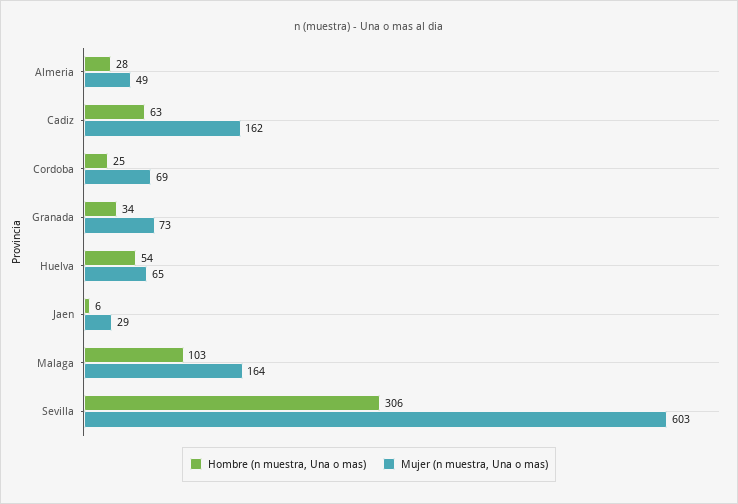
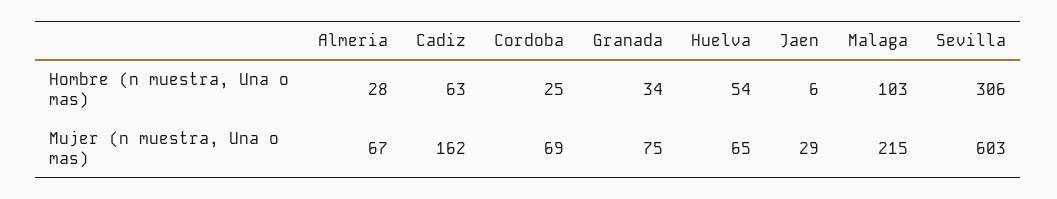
Mujer (n muestra, Una o mas), Almeria: 49 -> 67
Mujer (n muestra, Una o mas), Granada: 73 -> 75
Mujer (n muestra, Una o mas), Malaga: 164 -> 215

